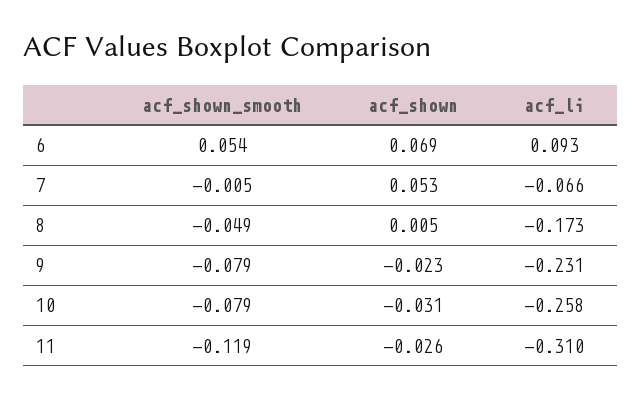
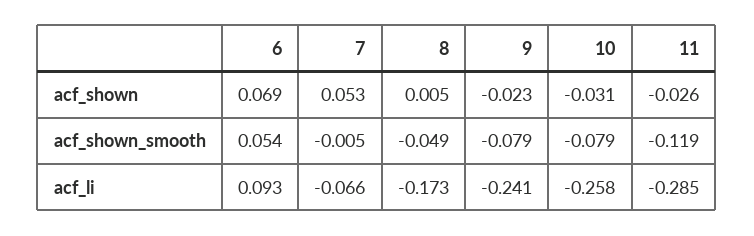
acf_li, 9: -0.231 -> -0.241
acf_li, 11: -0.31 -> -0.285

